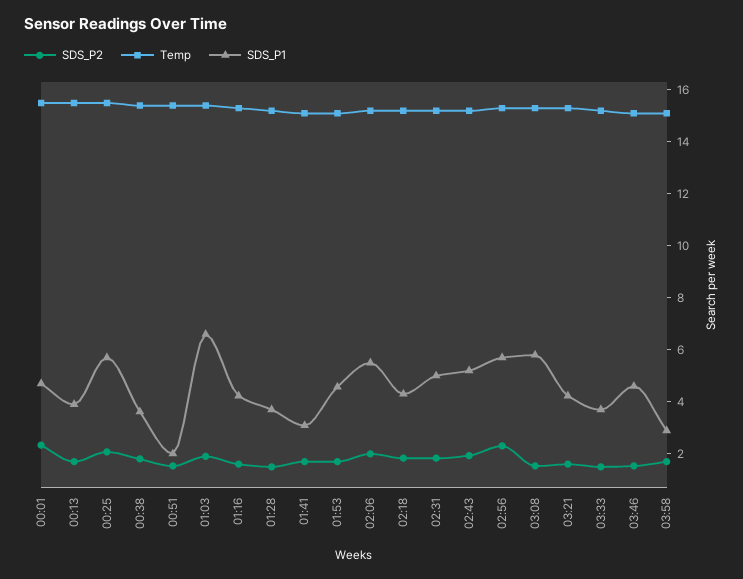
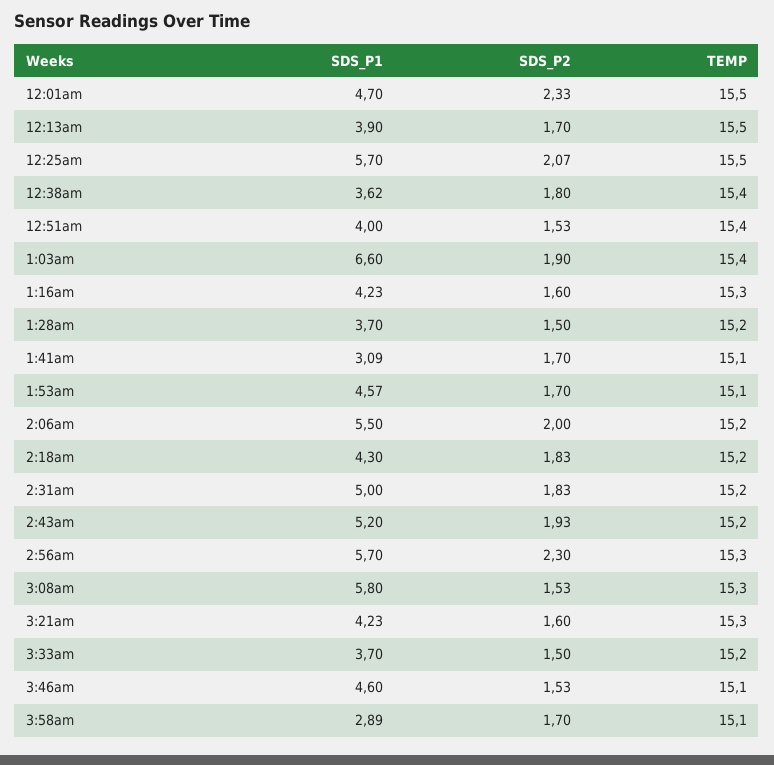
SDS_P1, 00:51: 2 -> 4

